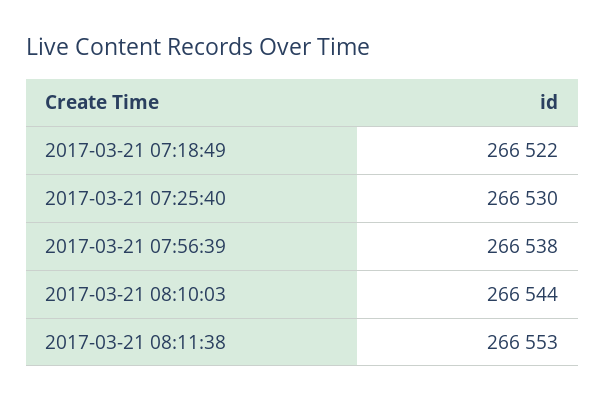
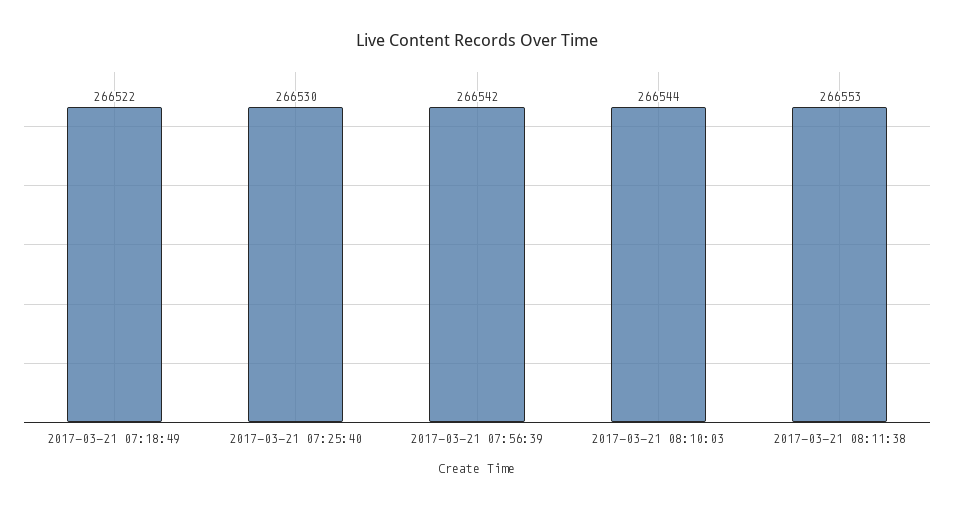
2017-03-21 07:56:39: 266538 -> 266542

